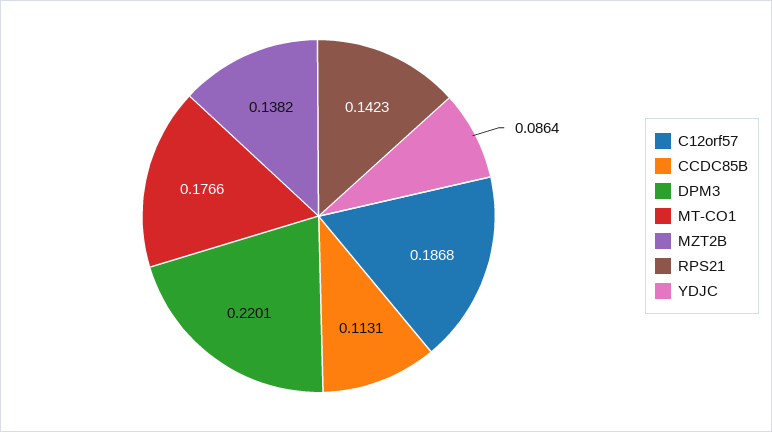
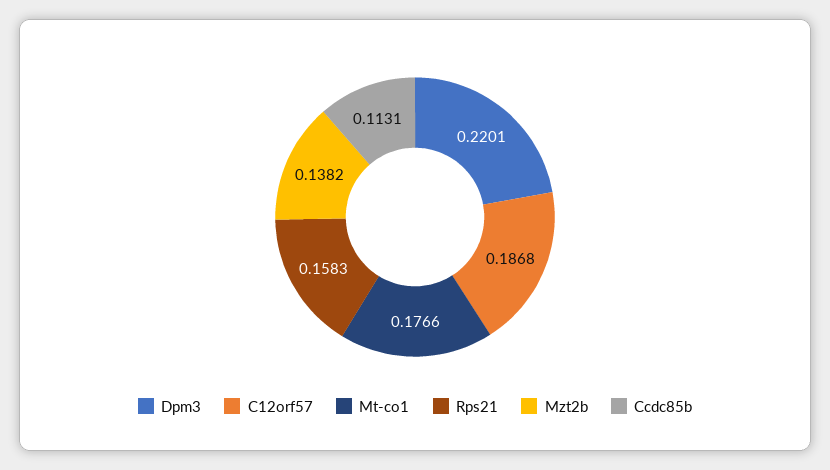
RPS21: 0.1423 -> 0.1583
YDJC: 0.0864 -> none

